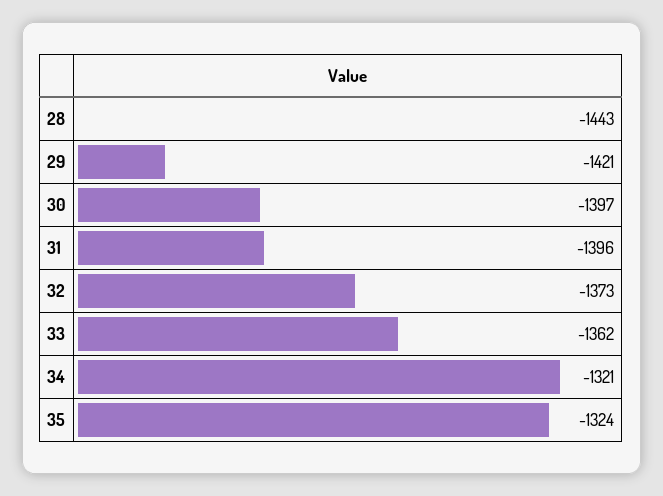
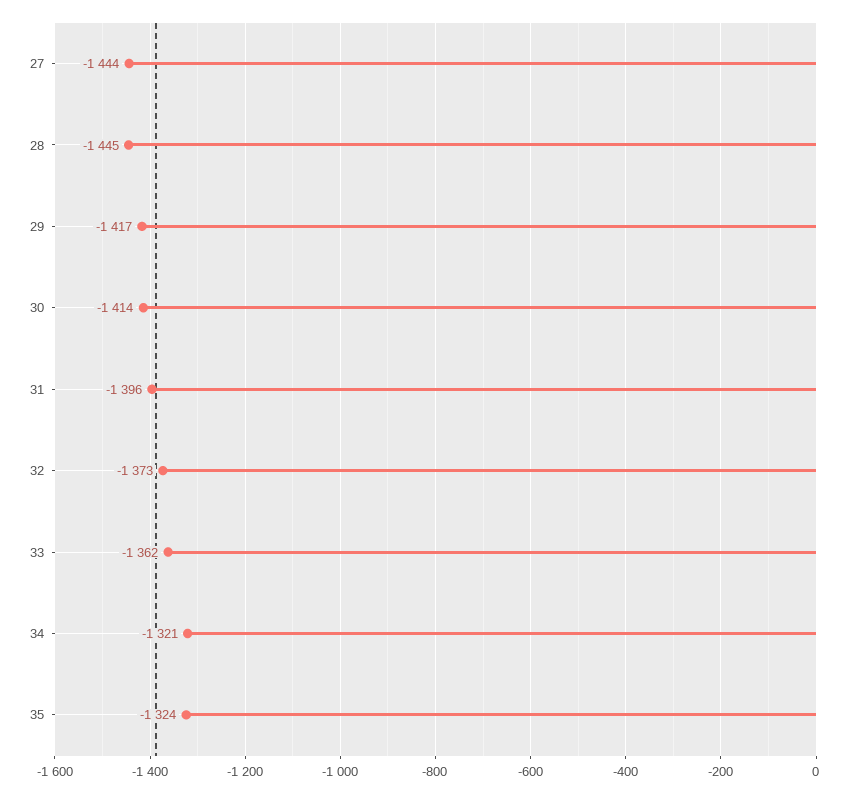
28: -1443 -> -1445
29: -1421 -> -1417
30: -1397 -> -1414
27: none -> -1444

